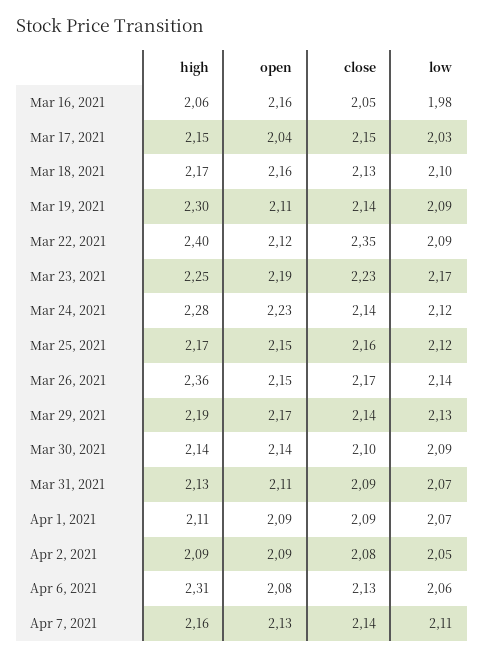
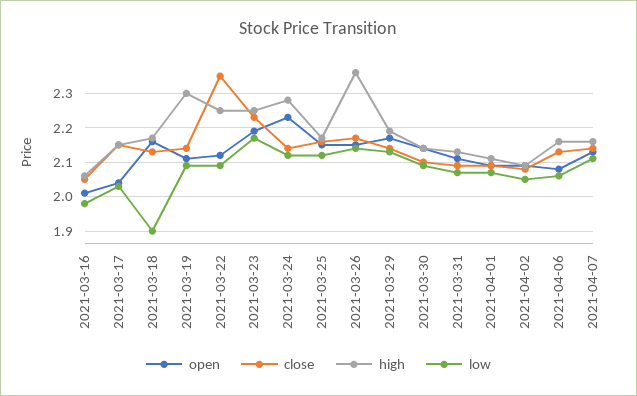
open, Mar 16, 2021: 2.16 -> 2
low, Mar 18, 2021: 2.1 -> 1.9
high, Mar 22, 2021: 2.4 -> 2.25
high, Apr 6, 2021: 2.31 -> 2.15

